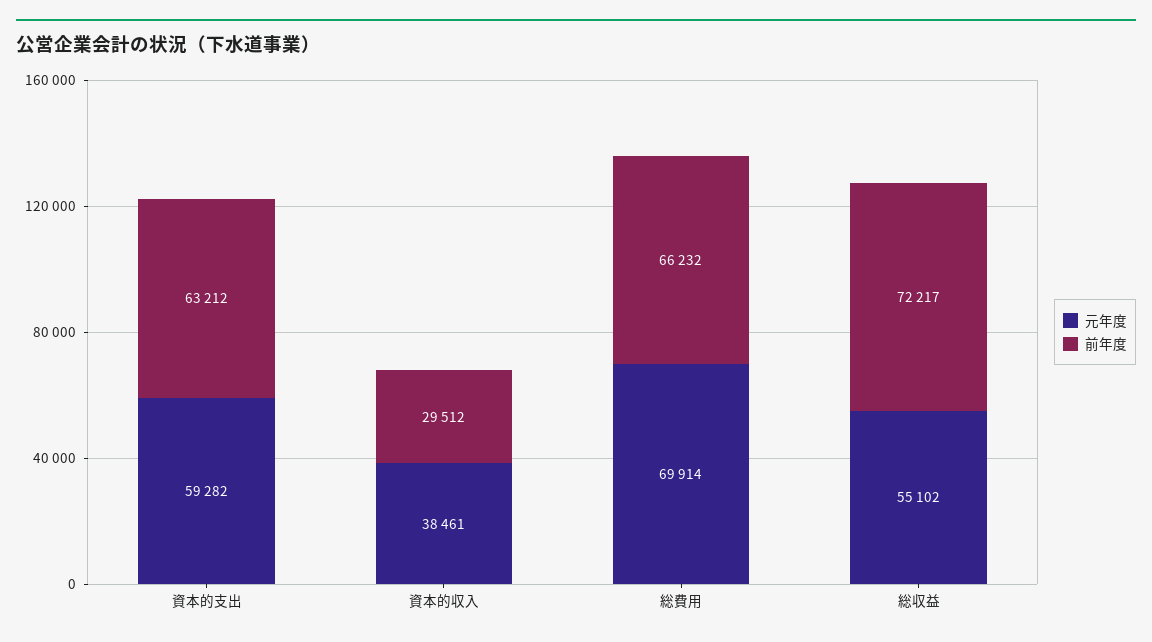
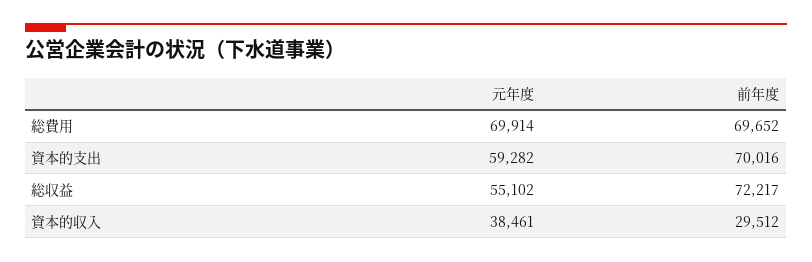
前年度, 資本的支出: 63212 -> 70016
前年度, 総費用: 66232 -> 69652

